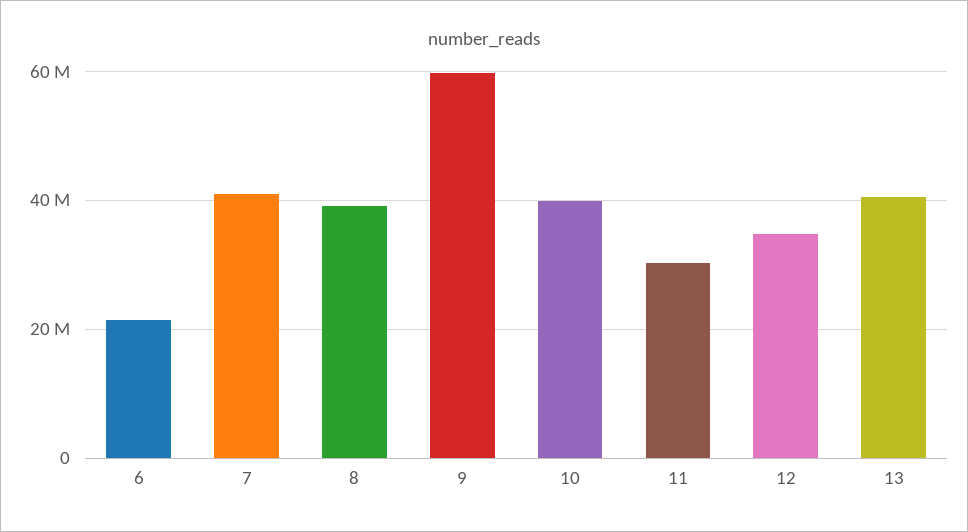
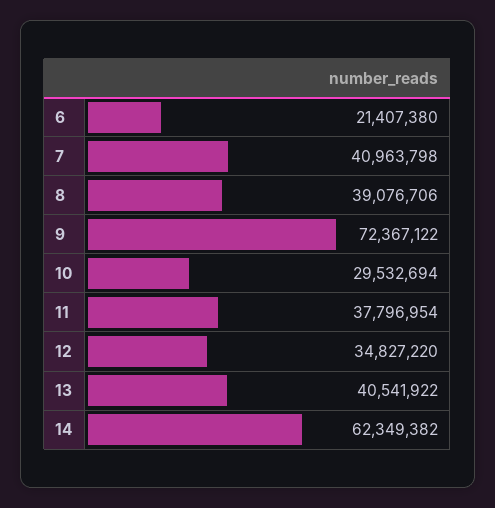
9: 60000000 -> 72367122
10: 40000000 -> 29532694
11: 30000000 -> 37796954
14: none -> 62349382

